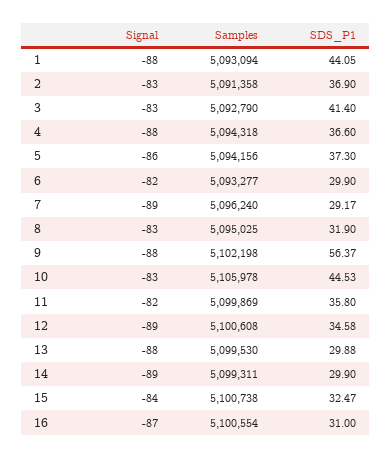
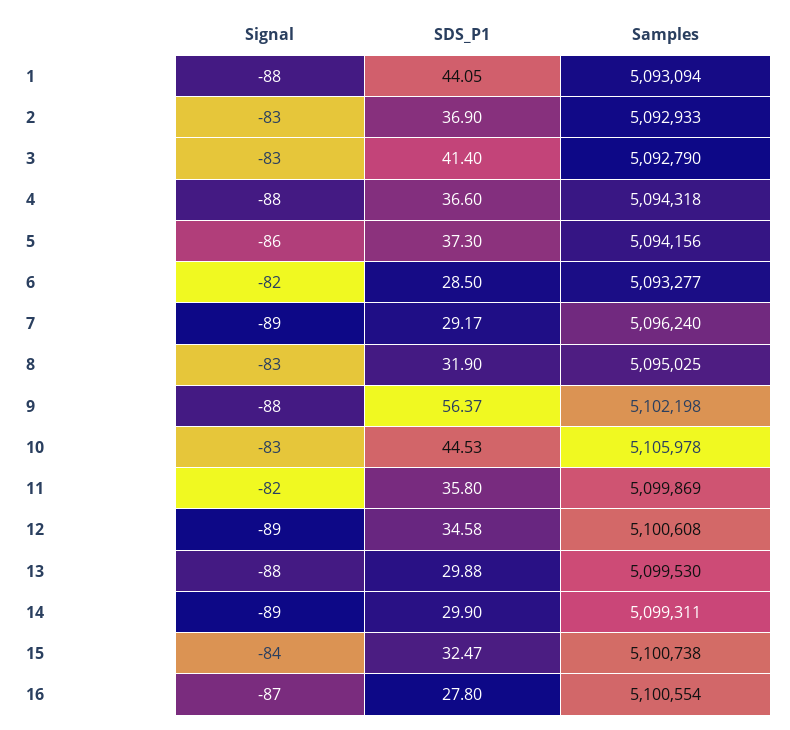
Samples, 2: 5091358 -> 5092933
SDS_P1, 6: 29.9 -> 28.5
SDS_P1, 16: 31 -> 27.8

